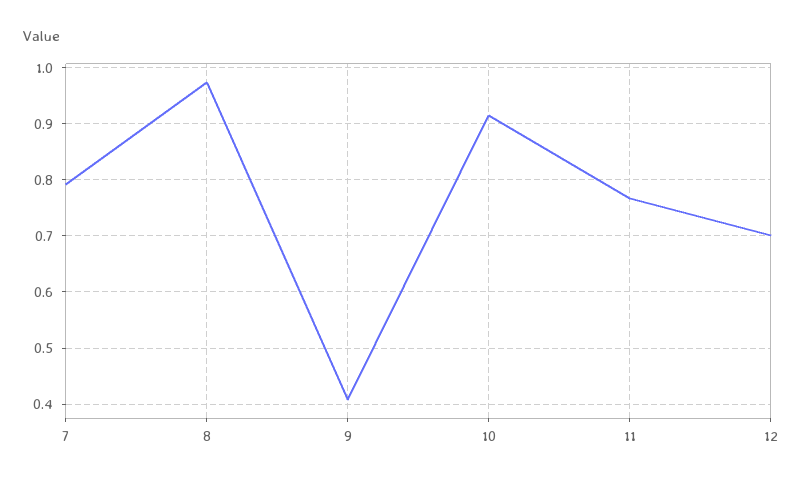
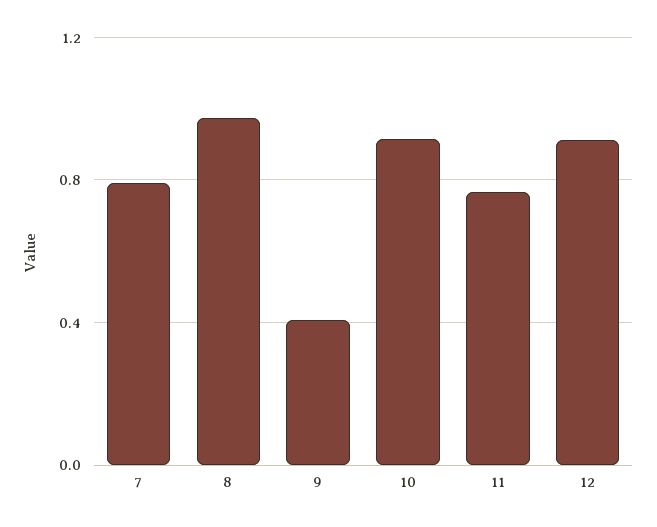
12: 0.7 -> 0.9

